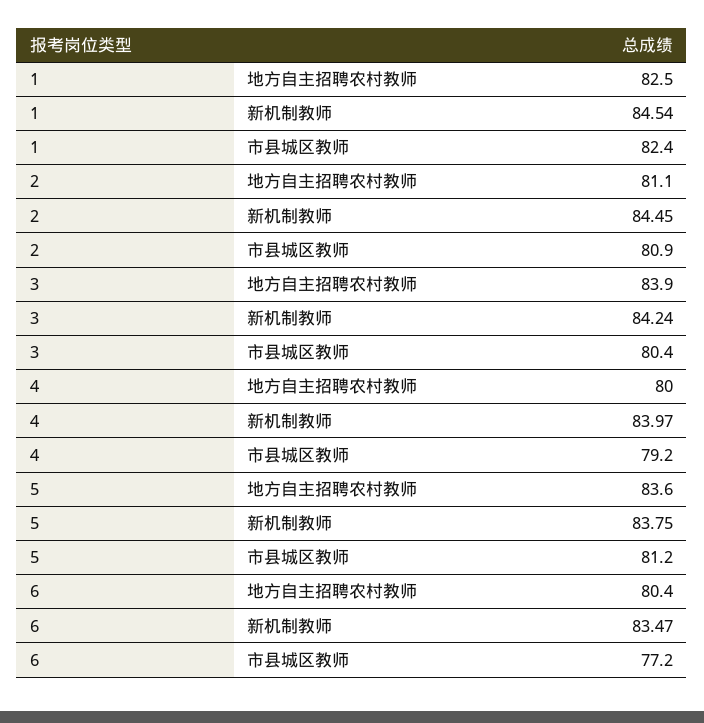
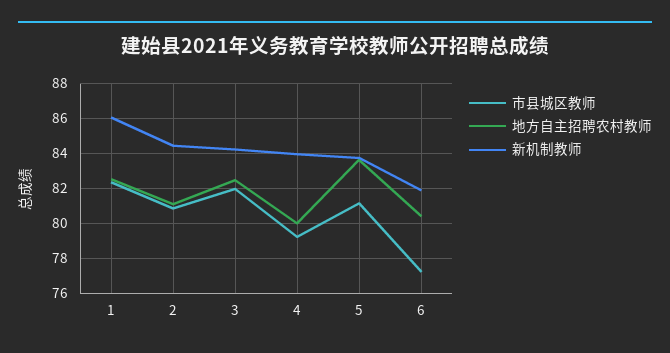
新机制教师, 1: 84.54 -> 86
地方自主招聘农村教师, 3: 83.9 -> 82.5
市县城区教师, 3: 80.4 -> 82
新机制教师, 6: 83.47 -> 82

